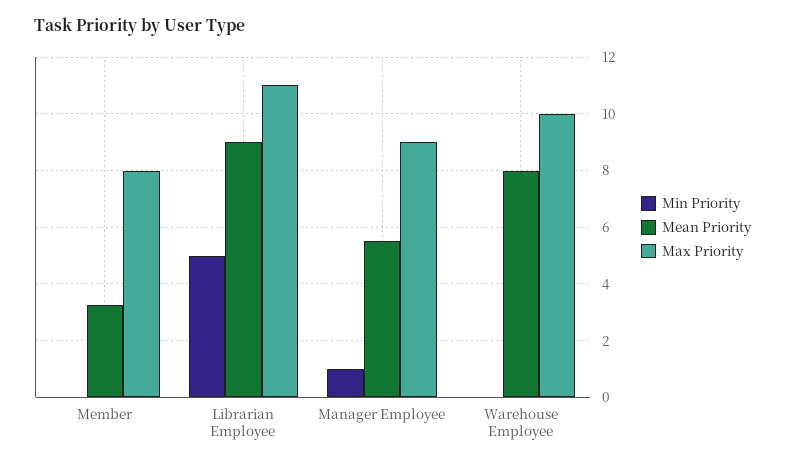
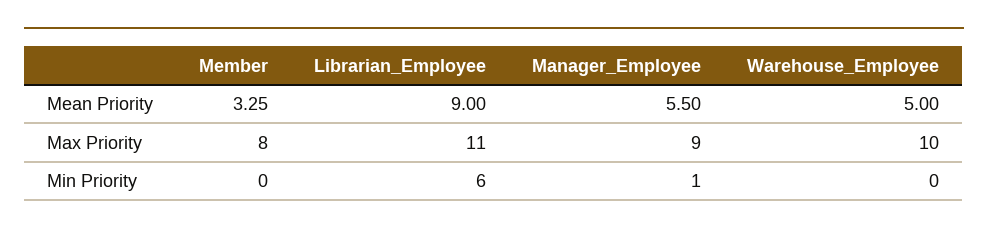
Min Priority, Librarian Employee: 5 -> 6
Mean Priority, Warehouse Employee: 8 -> 5

